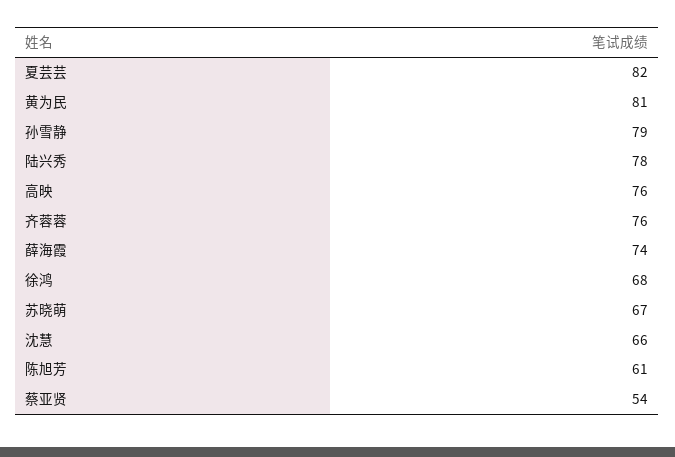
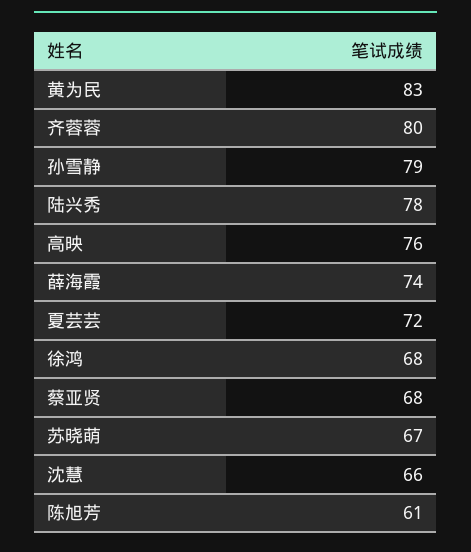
夏芸芸: 82 -> 72
黄为民: 81 -> 83
齐蓉蓉: 76 -> 80
蔡亚贤: 54 -> 68

